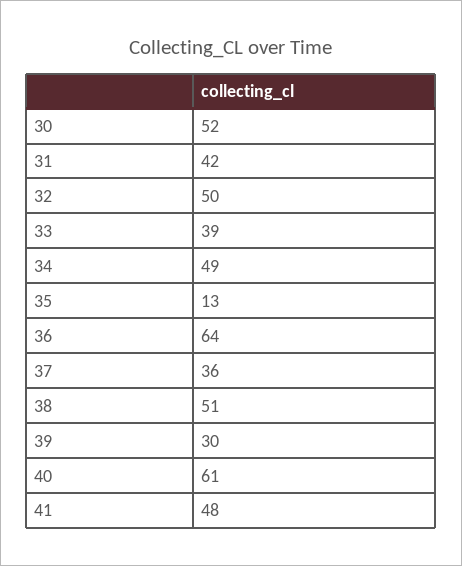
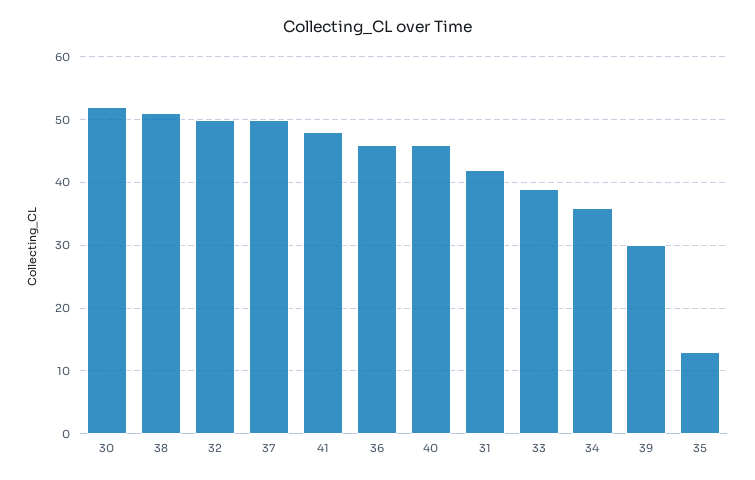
34: 49 -> 36
36: 64 -> 46
37: 36 -> 50
40: 61 -> 46

